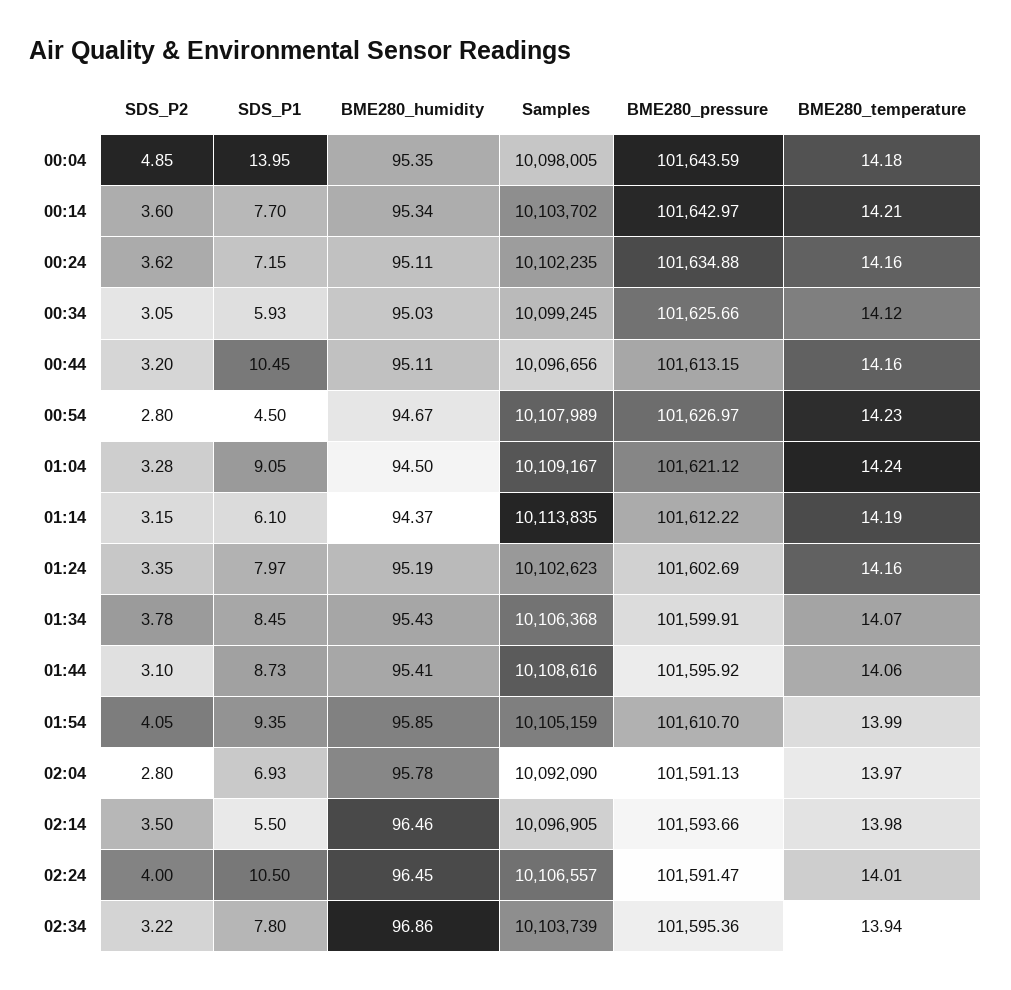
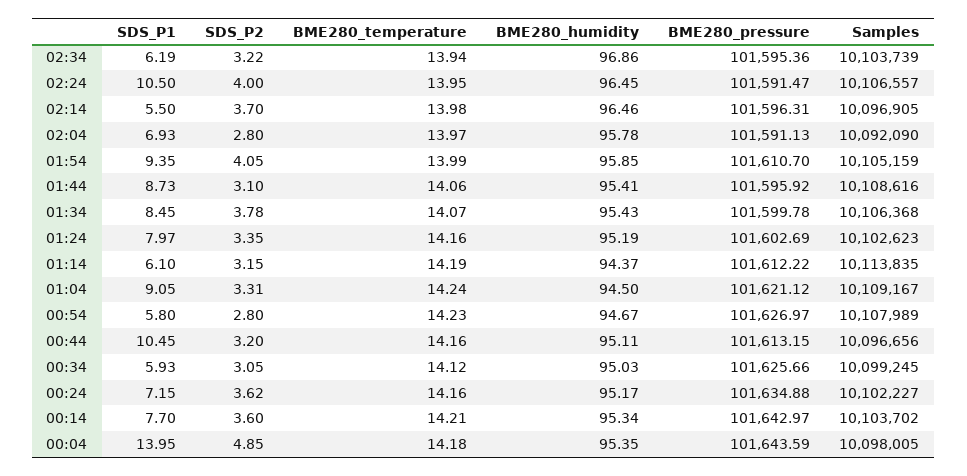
BME280_humidity, 00:24: 95.11 -> 95.17
Samples, 00:24: 10102235 -> 10102227
SDS_P1, 00:54: 4.5 -> 5.8
SDS_P2, 01:04: 3.28 -> 3.31
BME280_pressure, 01:34: 101599.91 -> 101599.78
SDS_P2, 02:14: 3.5 -> 3.7
BME280_pressure, 02:14: 101593.66 -> 101596.31
BME280_temperature, 02:24: 14.01 -> 13.95
SDS_P1, 02:34: 7.8 -> 6.19

